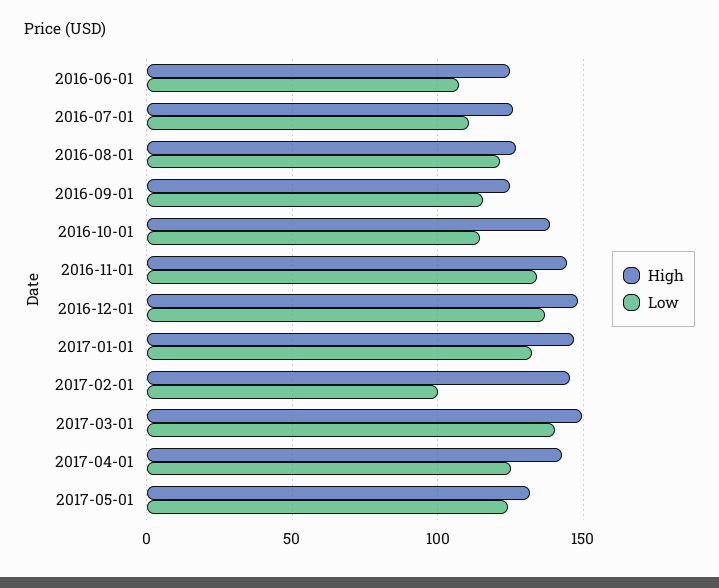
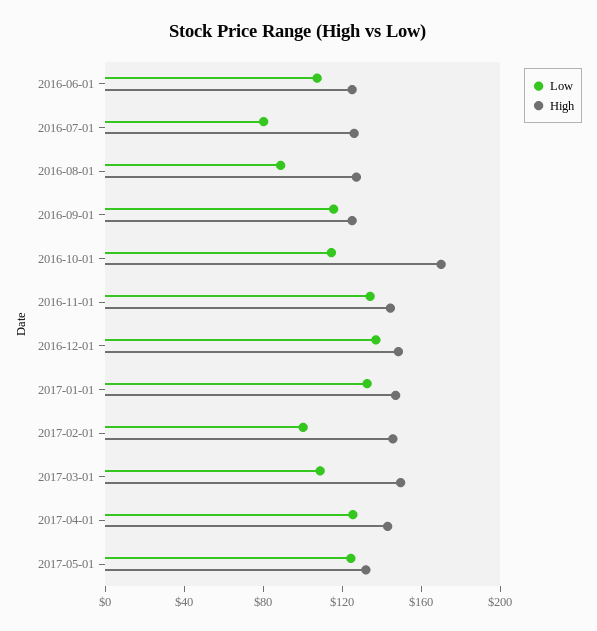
Low, 2016-07-01: 110 -> 80
Low, 2016-08-01: 120 -> 90
High, 2016-10-01: 140 -> 170
Low, 2017-03-01: 140 -> 110

